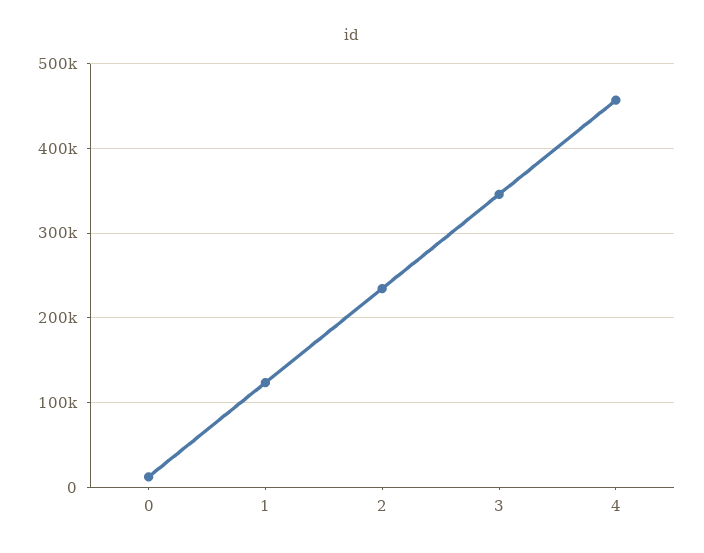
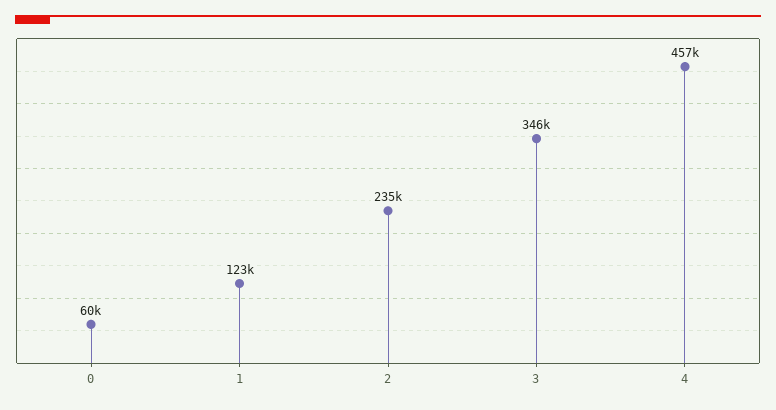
0: 10000 -> 60000

